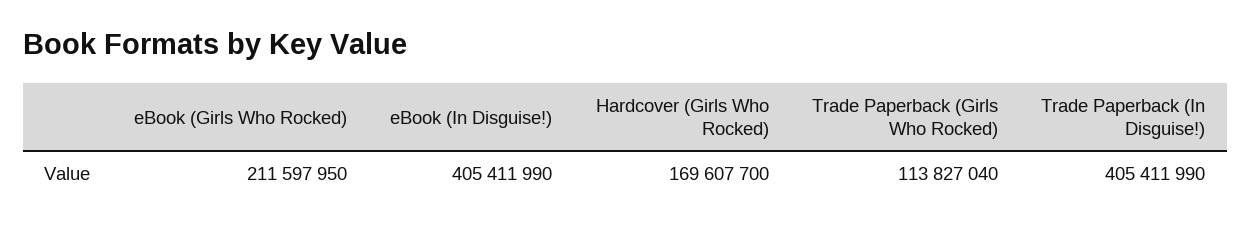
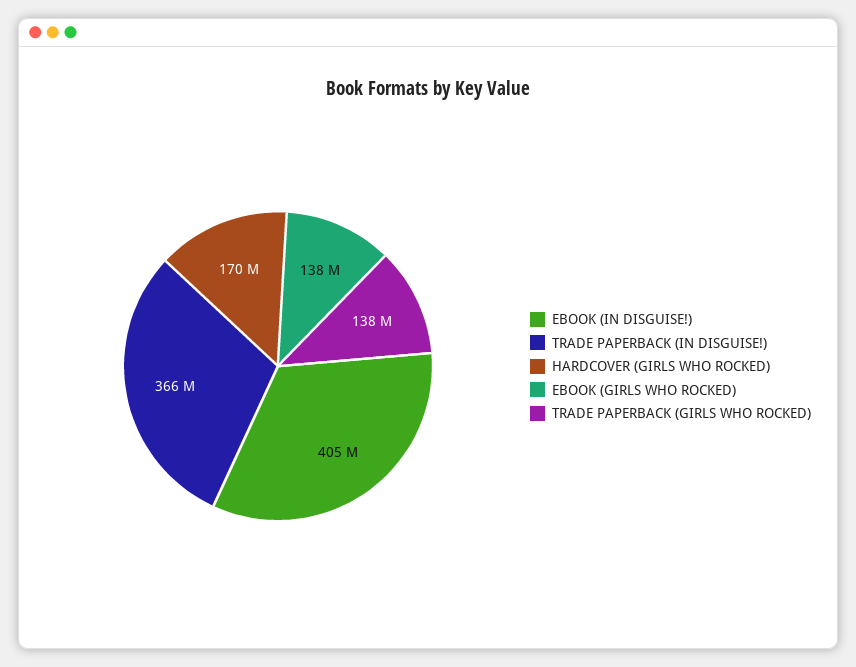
eBook (Girls Who Rocked): 211597950 -> 138000000
Trade Paperback (Girls Who Rocked): 113827040 -> 138000000
Trade Paperback (In Disguise!): 405411990 -> 366000000

